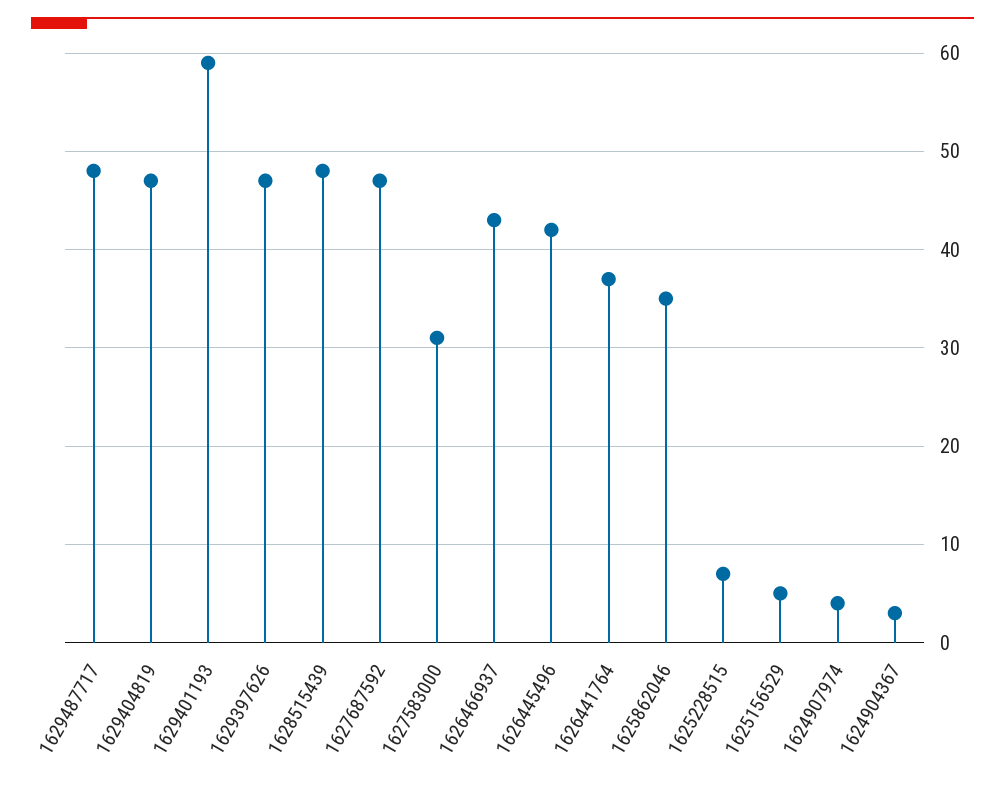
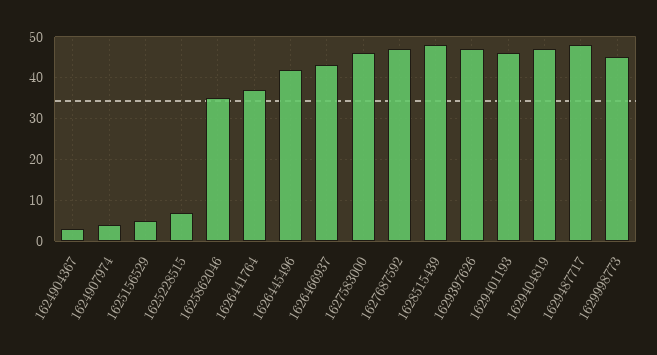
1629401193: 59 -> 45
1627583000: 31 -> 45
1629998773: none -> 45

